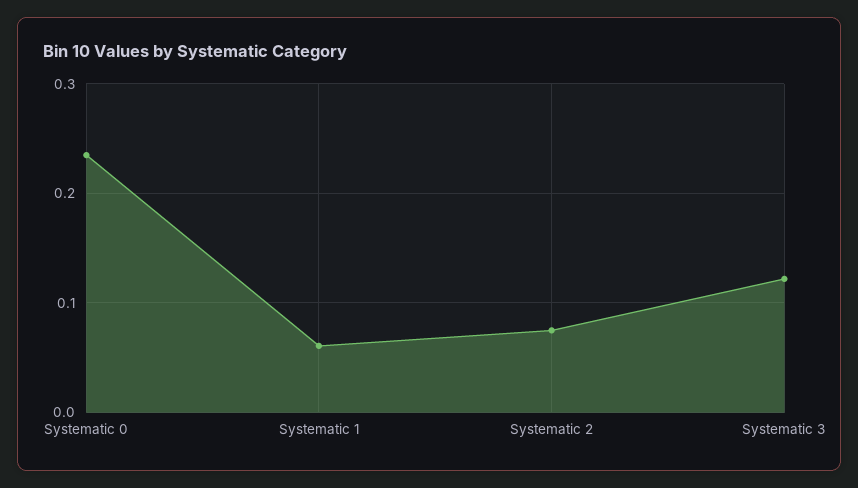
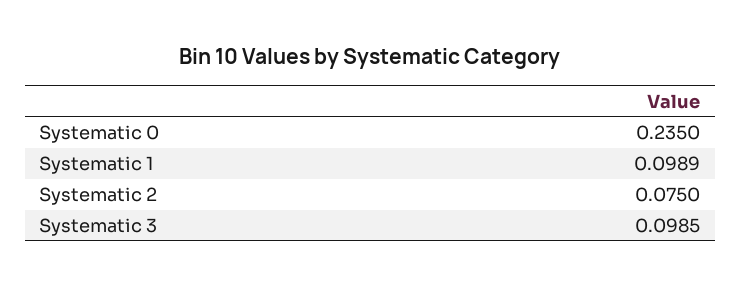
Systematic 1: 0.06 -> 0.0989
Systematic 3: 0.12 -> 0.0985

